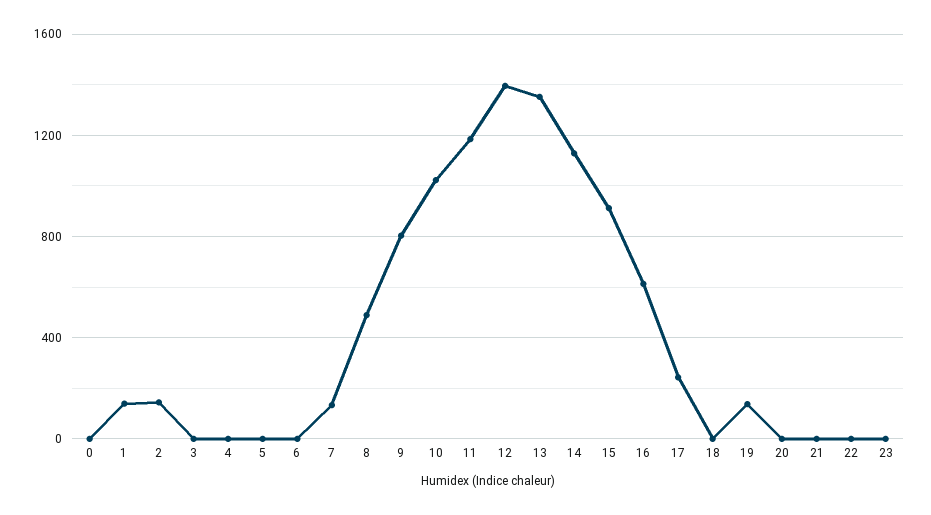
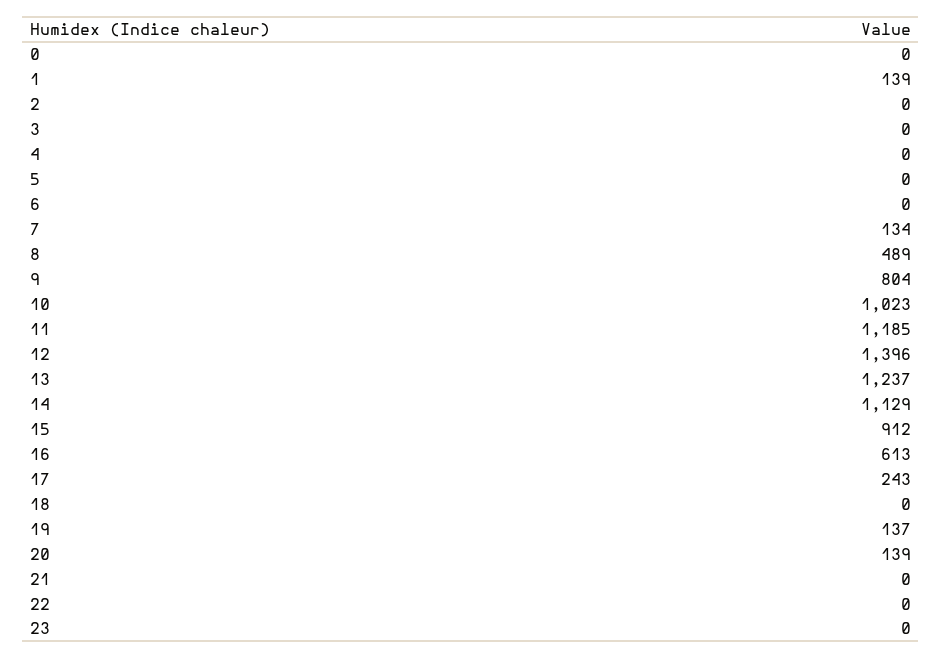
2: 150 -> 0
13: 1350 -> 1237
20: 0 -> 139

